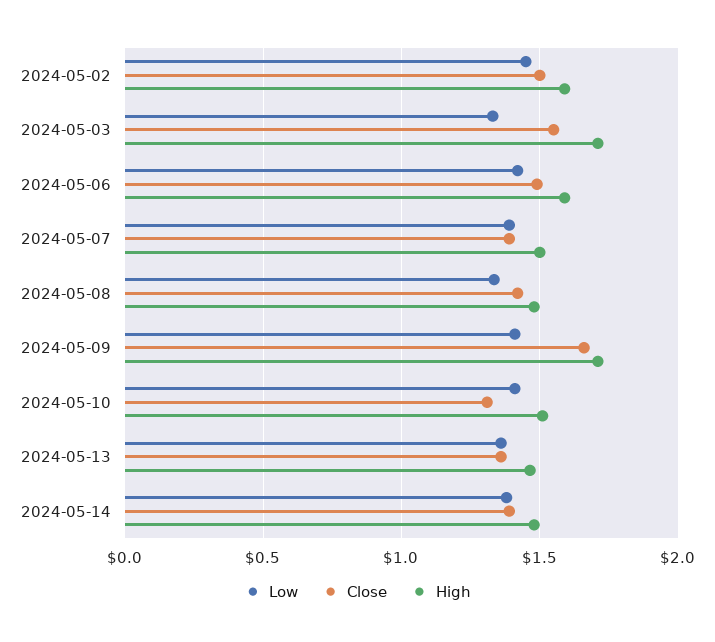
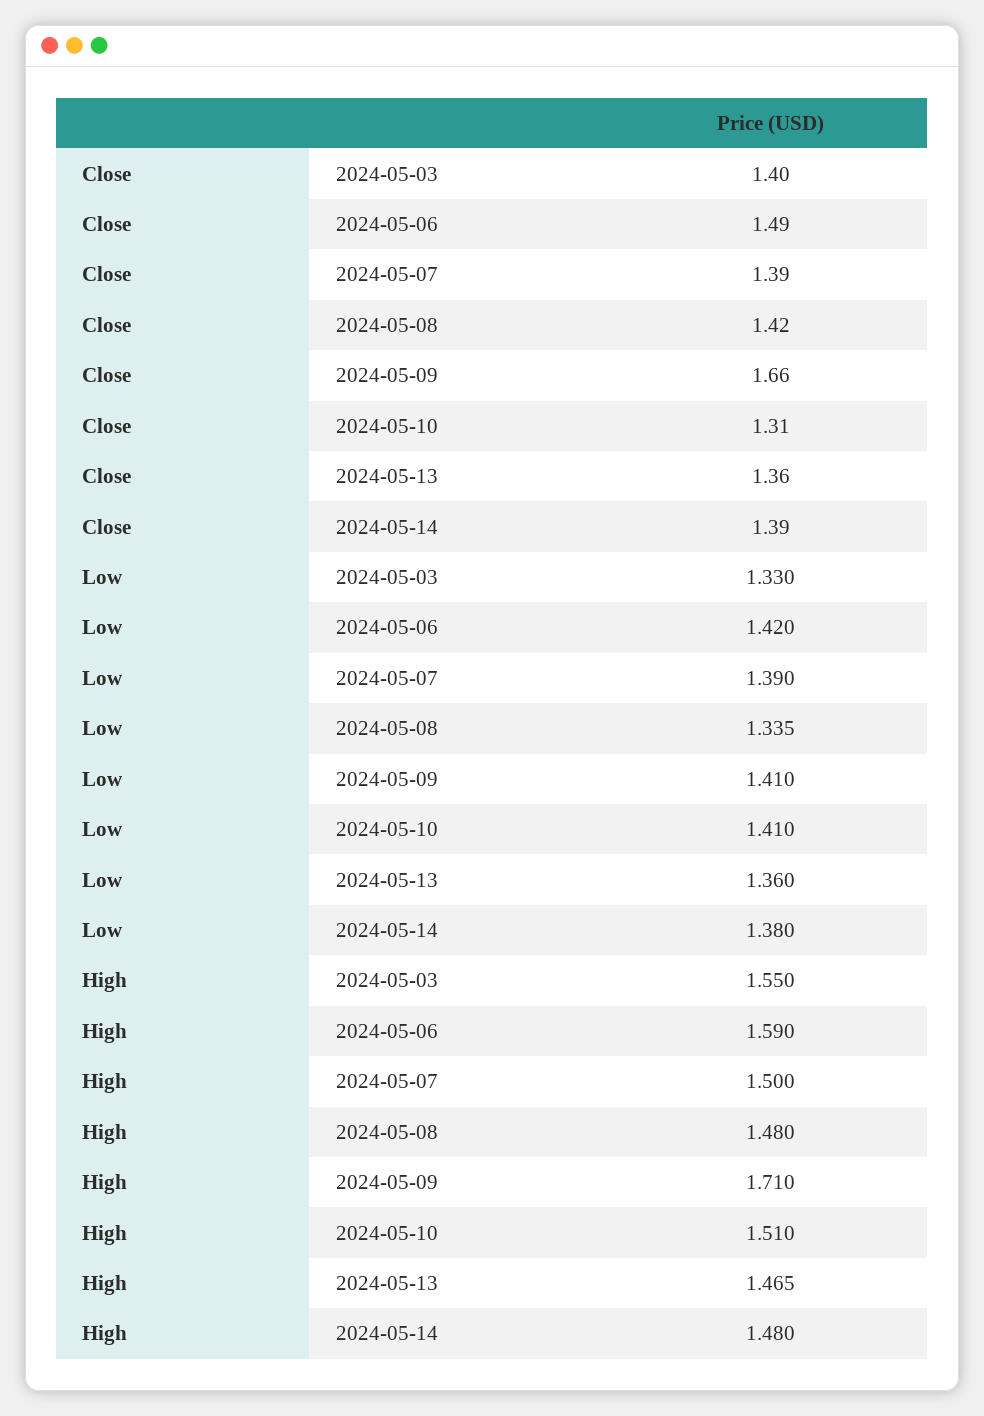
Low, 2024-05-02: 1.45 -> none
Close, 2024-05-02: 1.5 -> none
High, 2024-05-02: 1.6 -> none
Close, 2024-05-03: 1.55 -> 1.4
High, 2024-05-03: 1.7 -> 1.55

